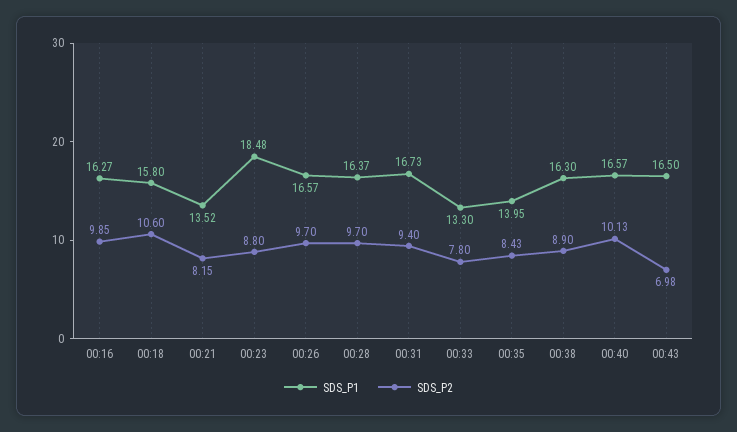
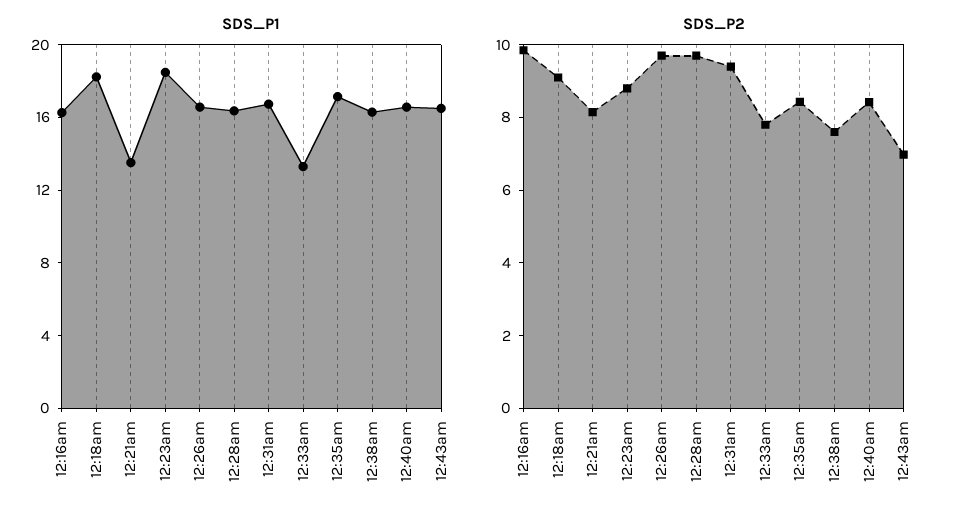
SDS_P1, 00:18: 15.8 -> 18
SDS_P2, 00:18: 10.6 -> 9
SDS_P1, 00:35: 13.95 -> 17
SDS_P2, 00:38: 8.9 -> 7.5
SDS_P2, 00:40: 10.13 -> 8.5

